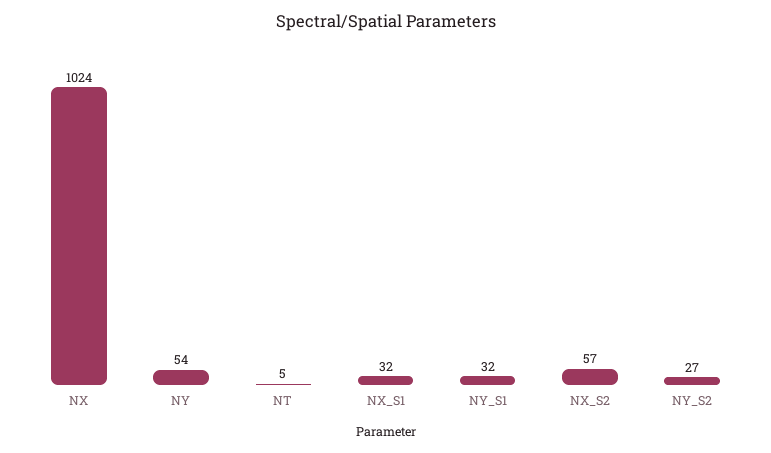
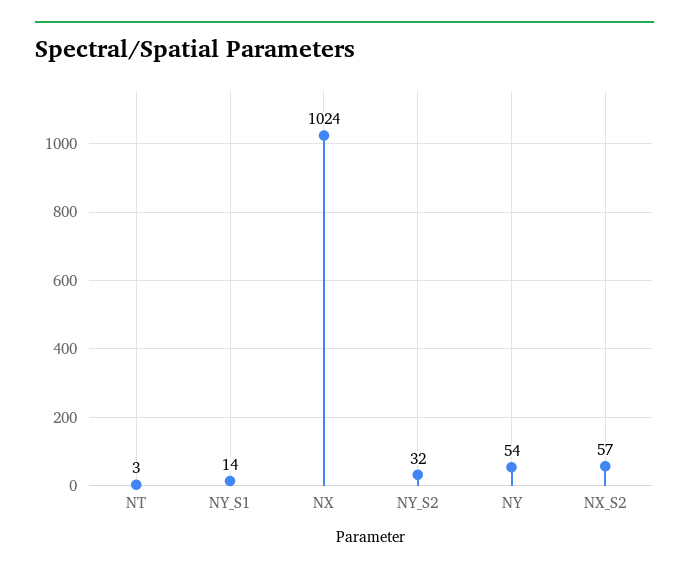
NT: 5 -> 3
NX_S1: 32 -> none
NY_S1: 32 -> 14
NY_S2: 27 -> 32

